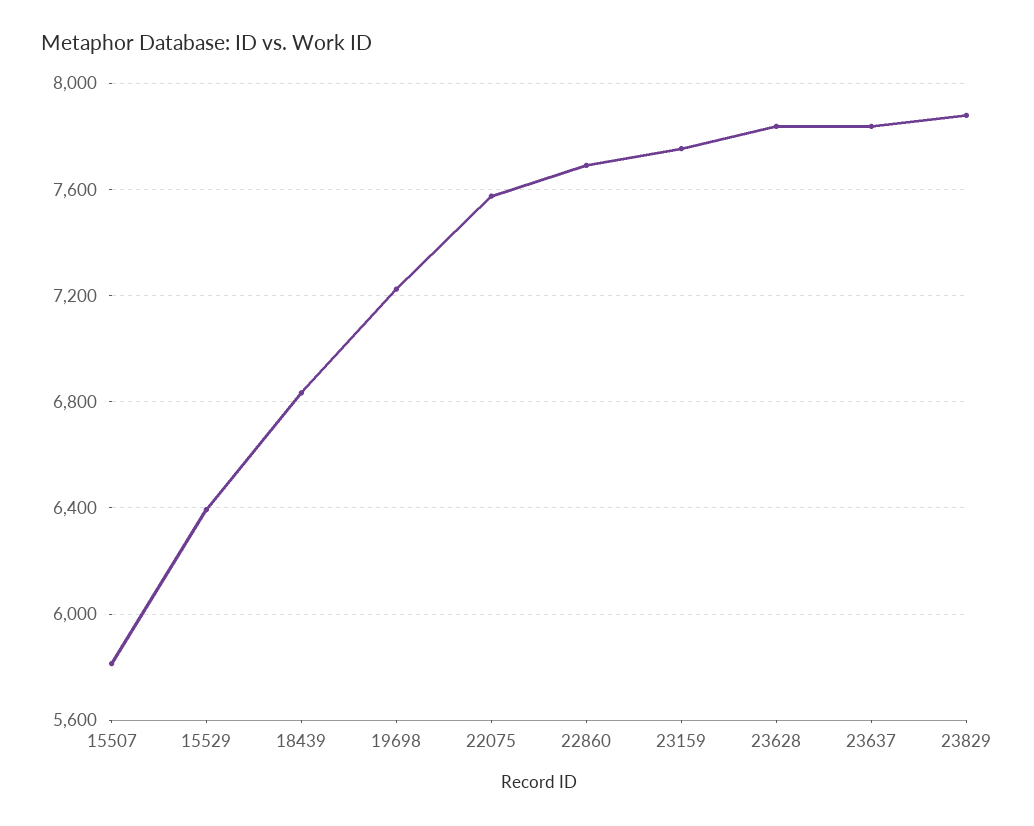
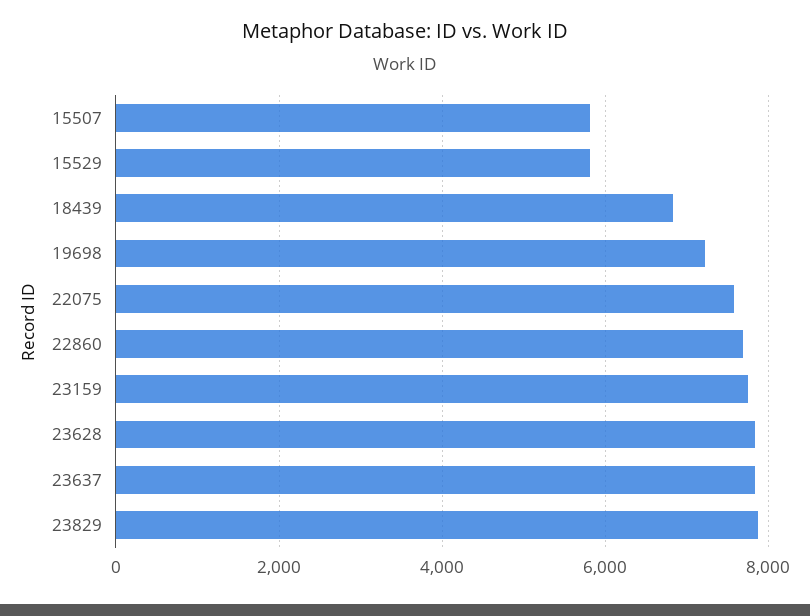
15529: 6400 -> 5800

